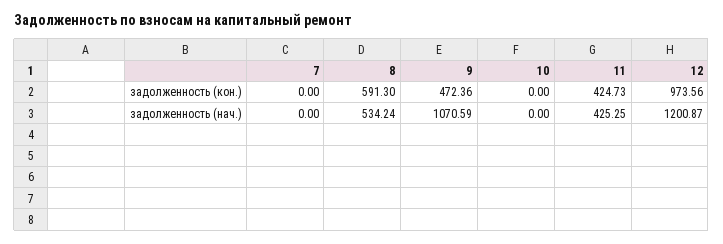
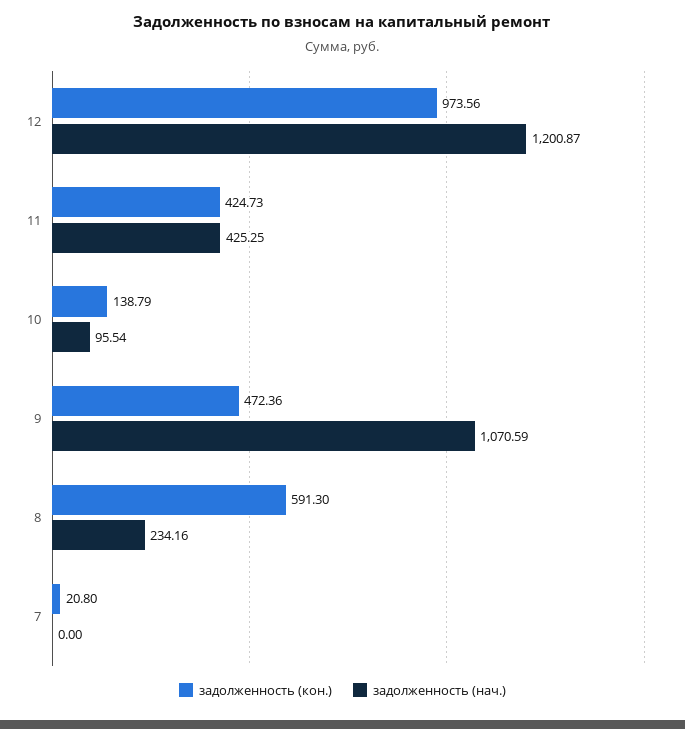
задолженность (кон.), 7: 0 -> 20.8
задолженность (кон.), 10: 0 -> 138.79
задолженность (нач.), 8: 534.24 -> 234.16
задолженность (нач.), 10: 0 -> 95.54

